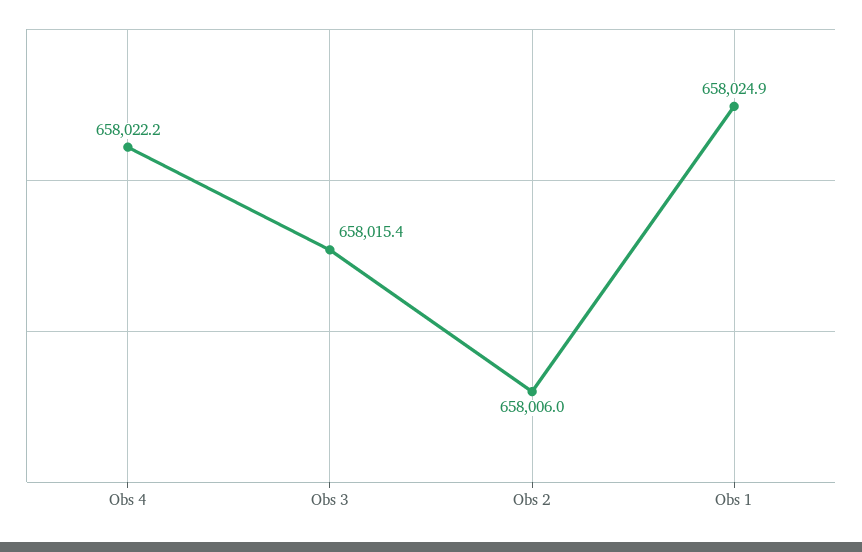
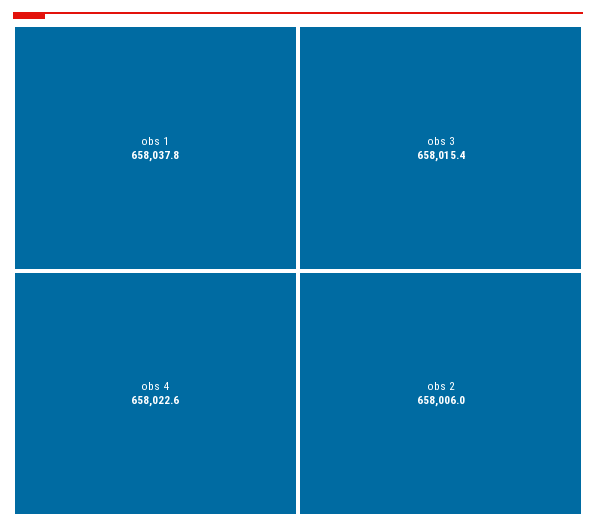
Obs 4: 658022.2 -> 658022.6
Obs 1: 658024.9 -> 658037.8

